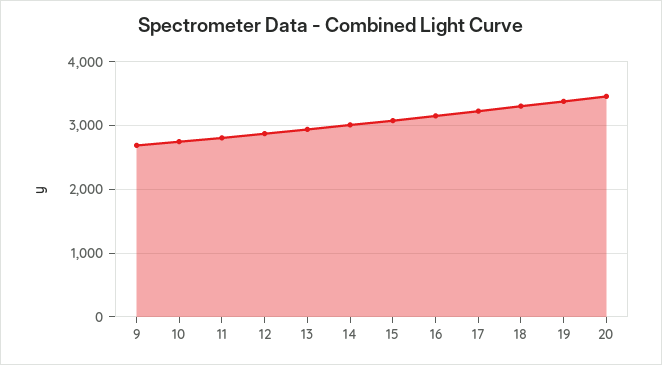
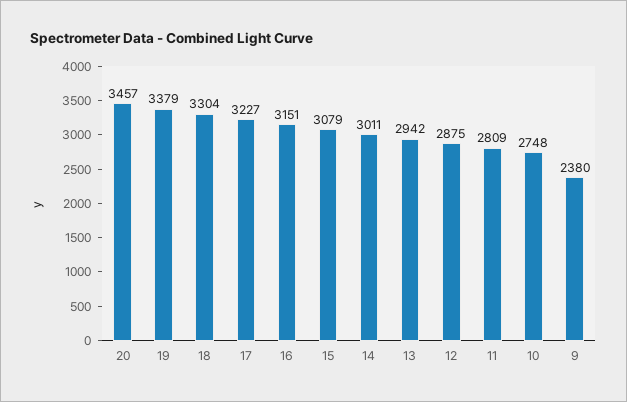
9: 2700 -> 2380

